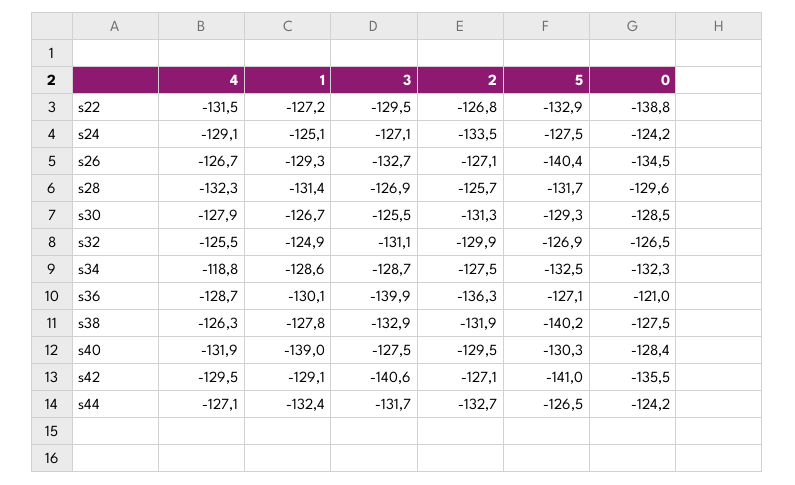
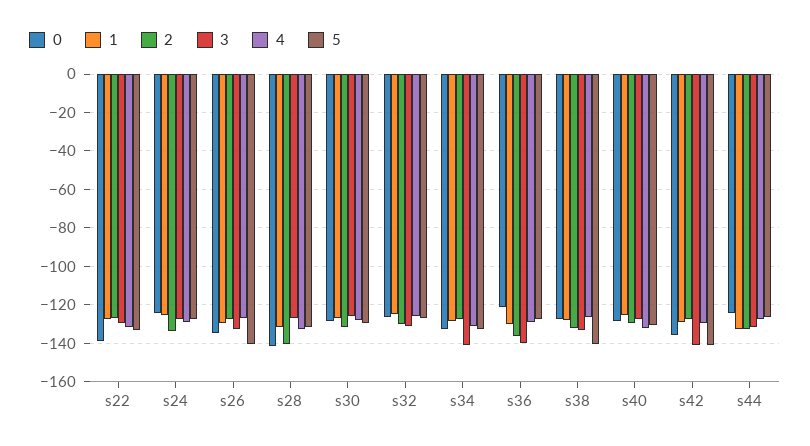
2, s28: -125.7 -> -140
0, s28: -129.6 -> -140
4, s34: -118.8 -> -130
3, s34: -128.7 -> -140
1, s40: -139 -> -125

